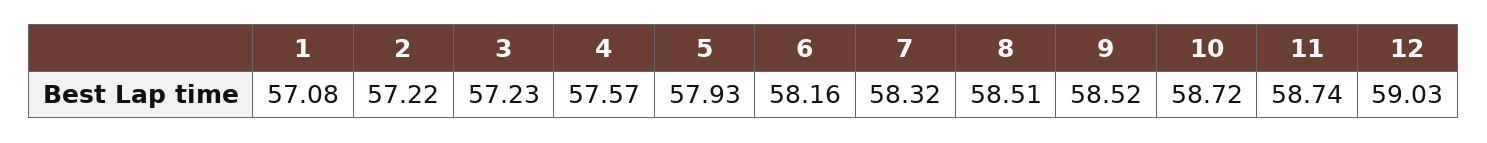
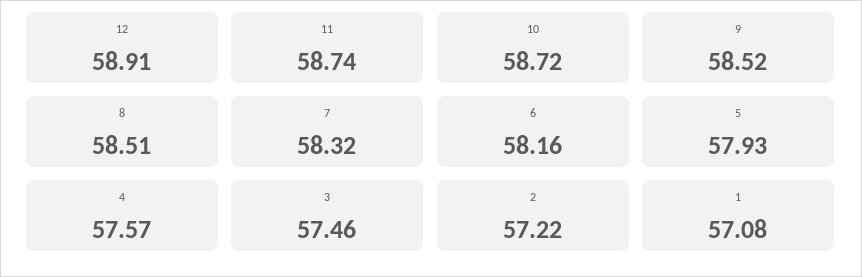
3: 57.23 -> 57.46
12: 59.03 -> 58.91

